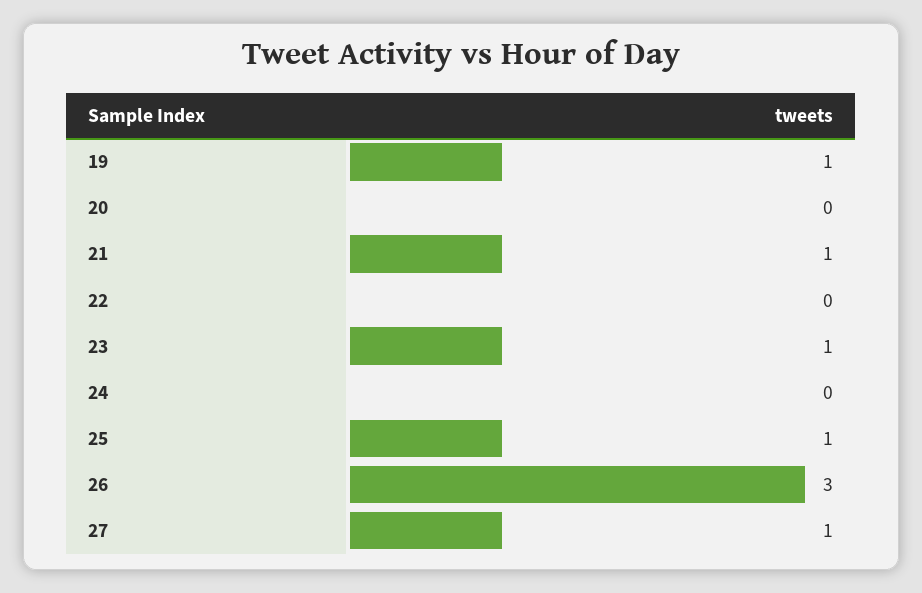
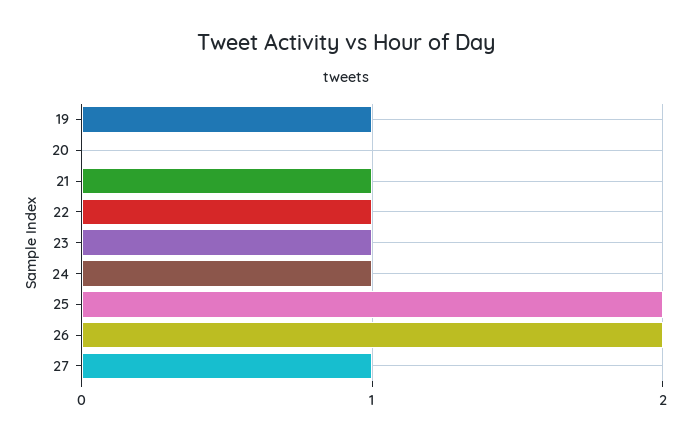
22: 0 -> 1
24: 0 -> 1
25: 1 -> 2
26: 3 -> 2

